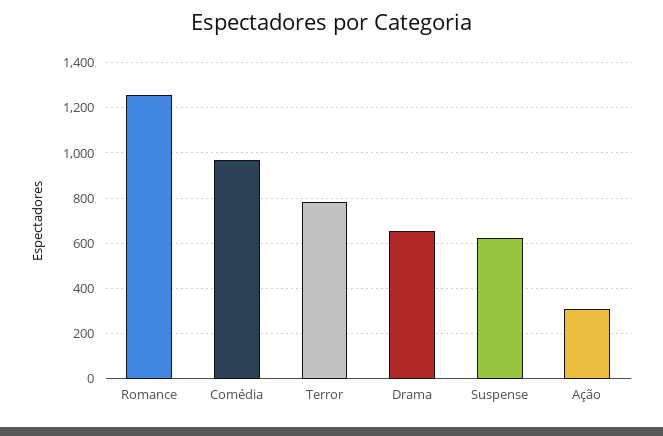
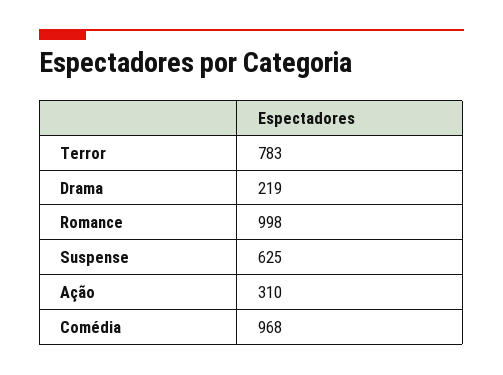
Romance: 1250 -> 998
Drama: 650 -> 219

